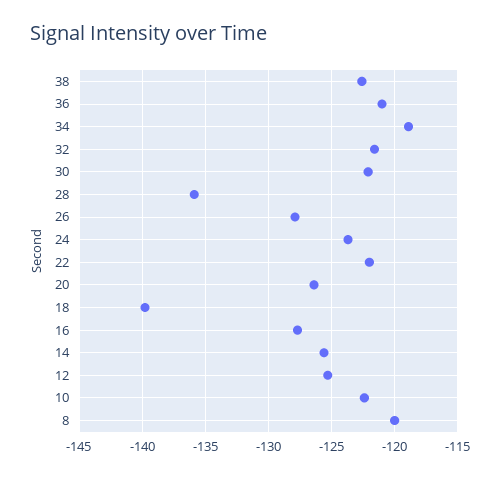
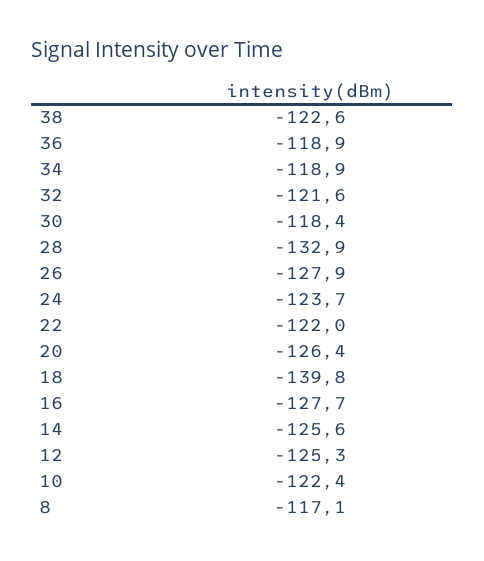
36: -121 -> -118.9
30: -122 -> -118.4
28: -136 -> -132.9
8: -120 -> -117.1

